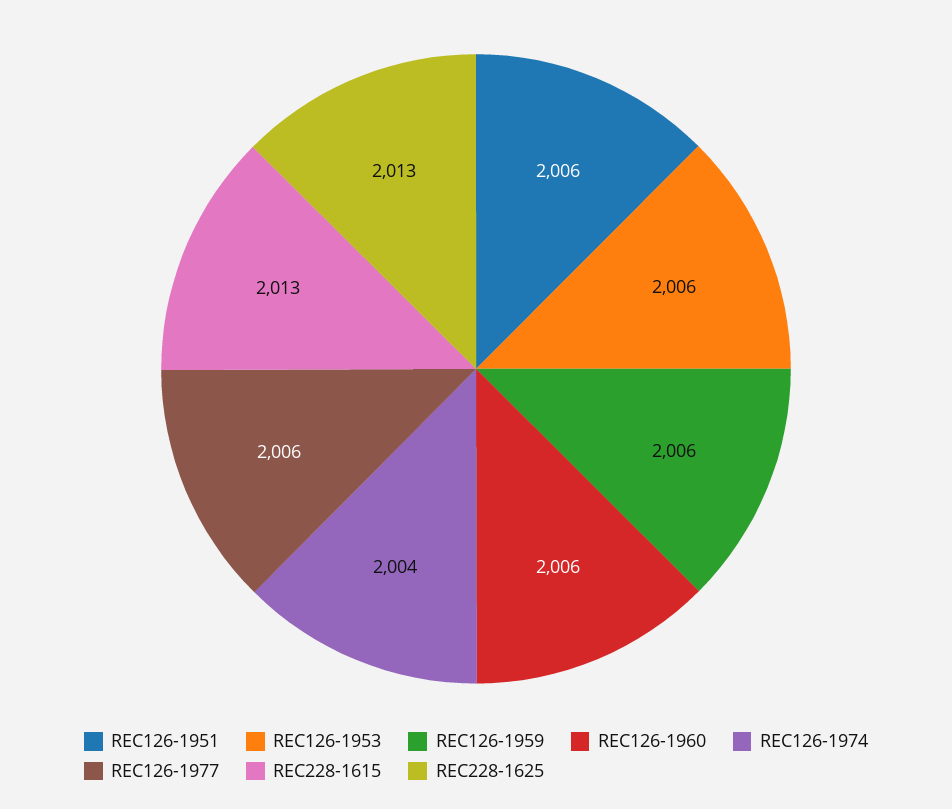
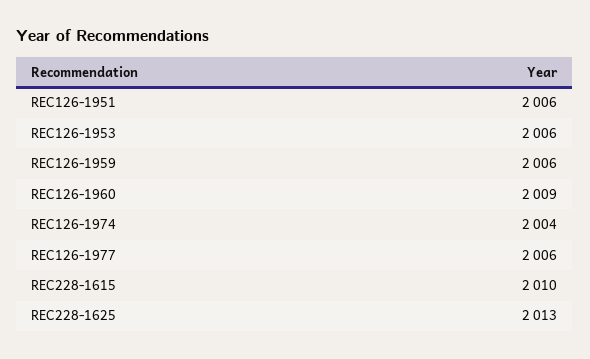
REC126-1960: 2006 -> 2009
REC228-1615: 2013 -> 2010

